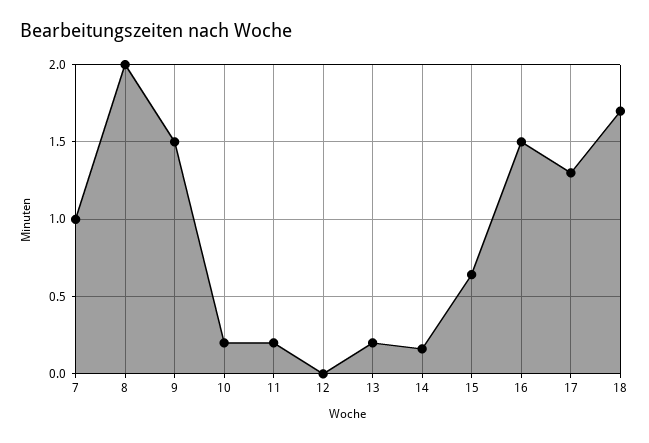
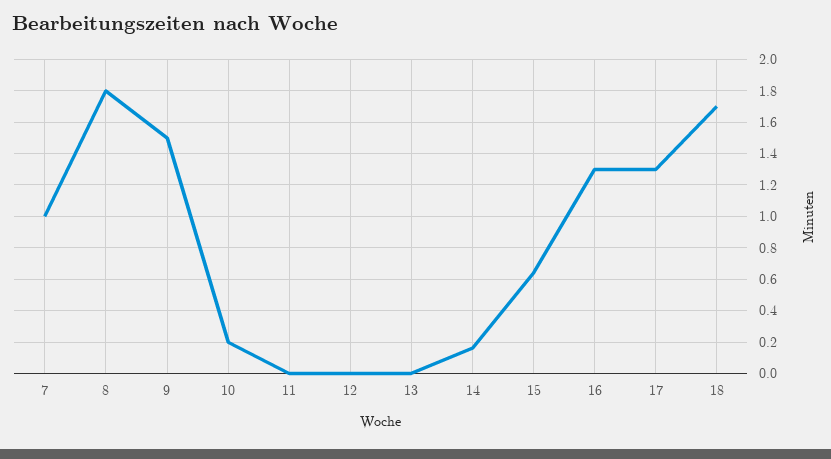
8: 2 -> 1.8
11: 0.2 -> 0
13: 0.2 -> 0
16: 1.5 -> 1.3

